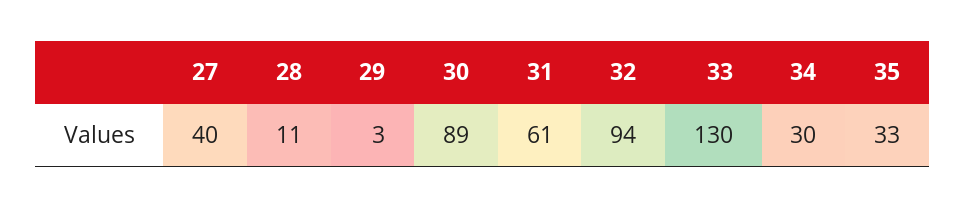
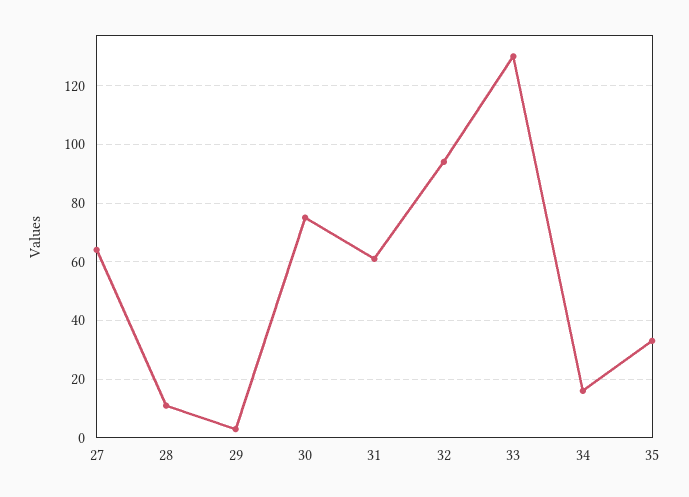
27: 40 -> 65
30: 89 -> 75
34: 30 -> 15

